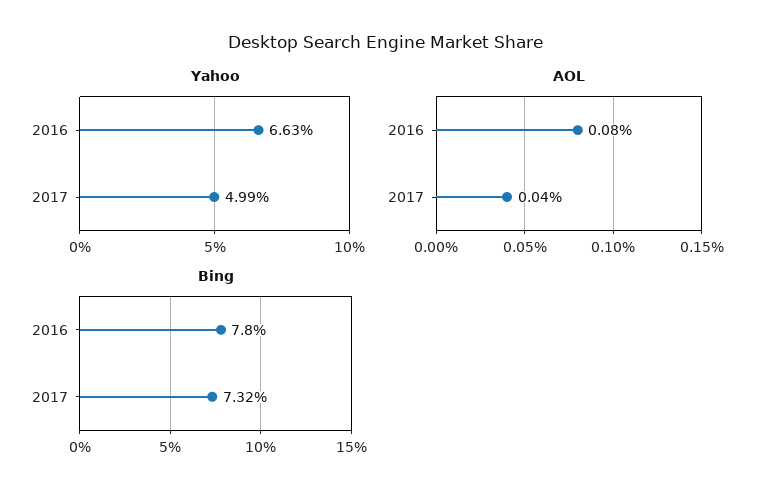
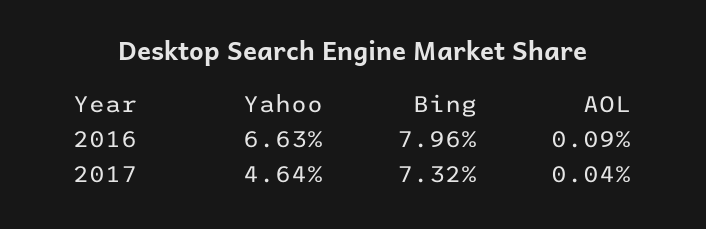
Yahoo, 2017: 4.99 -> 4.64
AOL, 2016: 0.08 -> 0.09
Bing, 2016: 7.8 -> 7.96

